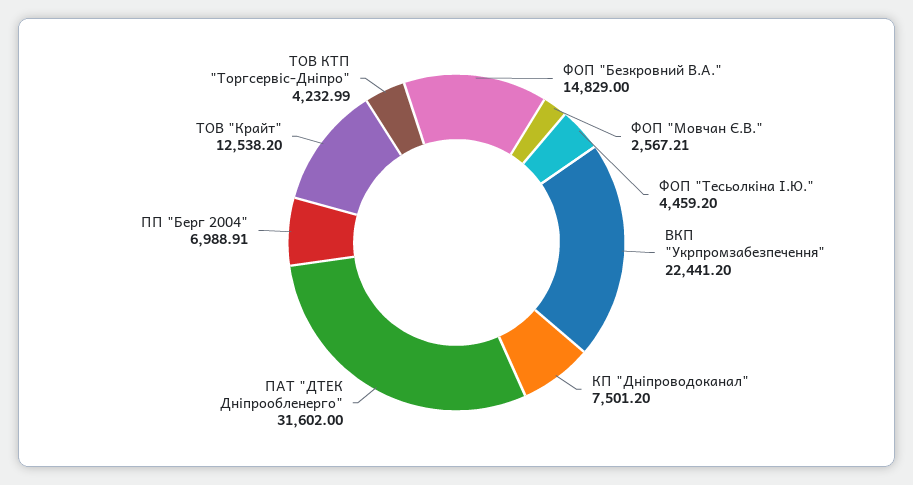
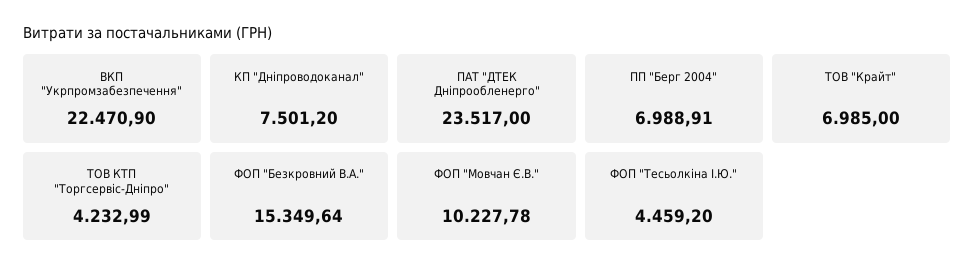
ФОП "Безкровний В.А.": 14829 -> 15349.64
ФОП "Мовчан Є.В.": 2567.21 -> 10227.78
ВКП "Укрпромзабезпечення": 22441.2 -> 22470.9
ПАТ "ДТЕК Дніпрообленерго": 31602 -> 23517
ТОВ "Крайт": 12538.2 -> 6985

